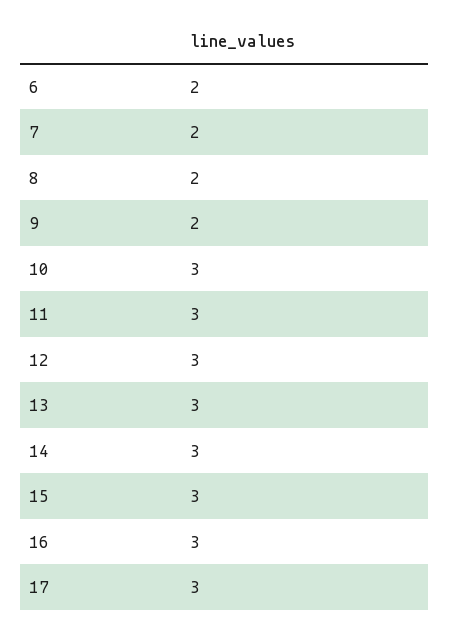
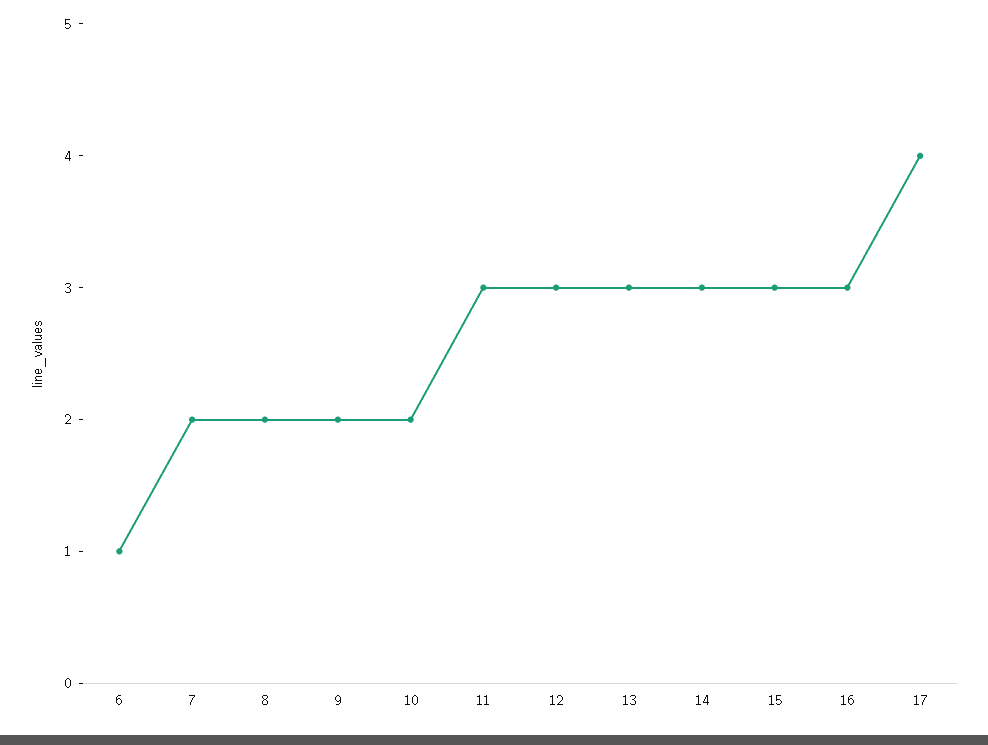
6: 2 -> 1
10: 3 -> 2
17: 3 -> 4

